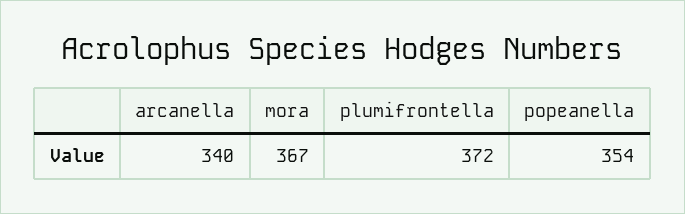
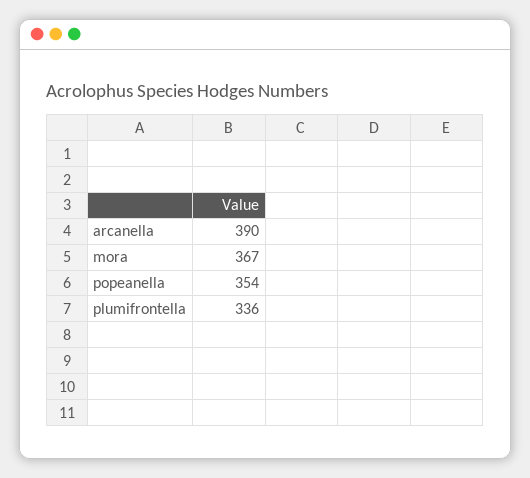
arcanella: 340 -> 390
plumifrontella: 372 -> 336

